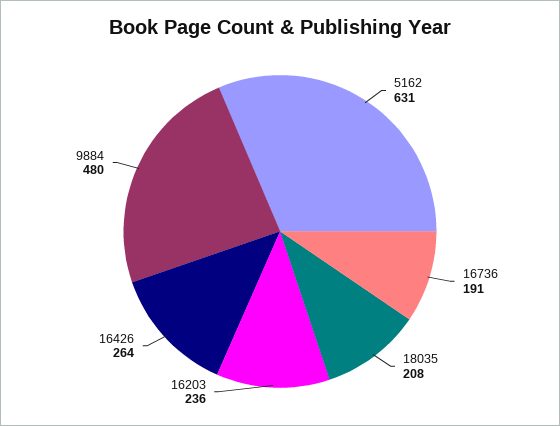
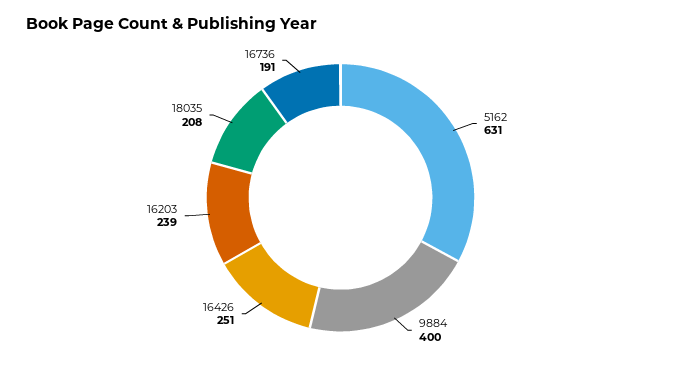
16203: 236 -> 239
16426: 264 -> 251
9884: 480 -> 400

